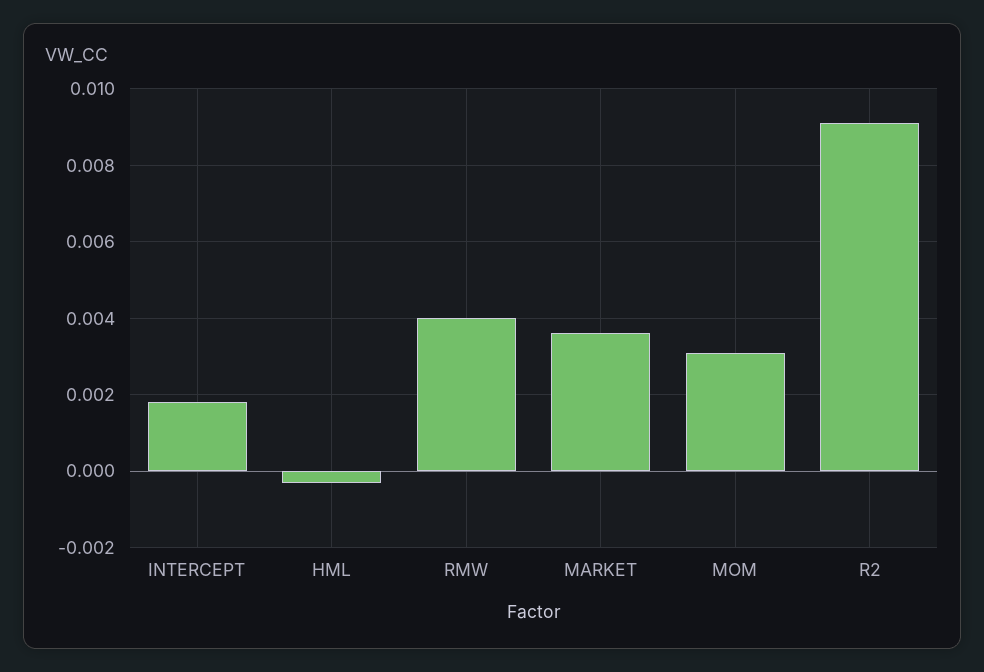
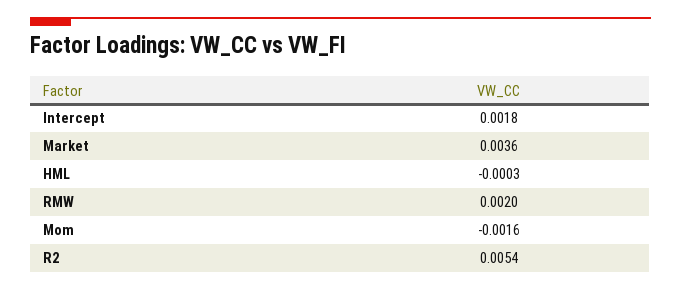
RMW: 0.004 -> 0.002
MOM: 0.003 -> -0.0016
R2: 0.009 -> 0.0054

